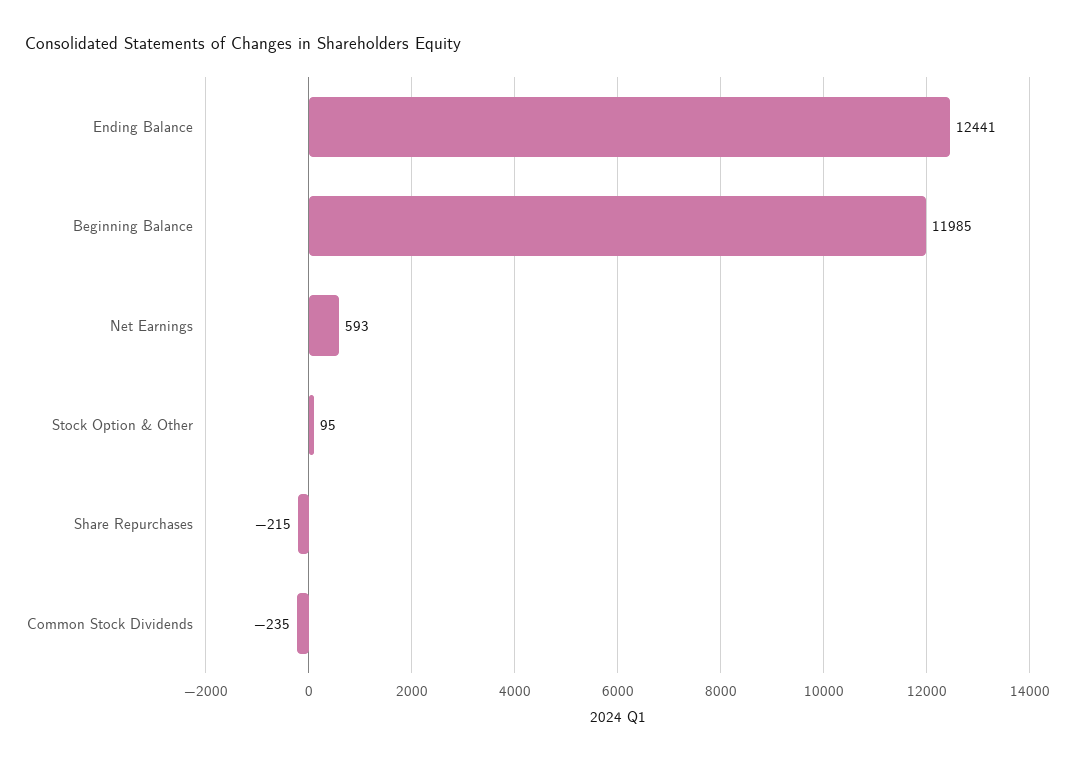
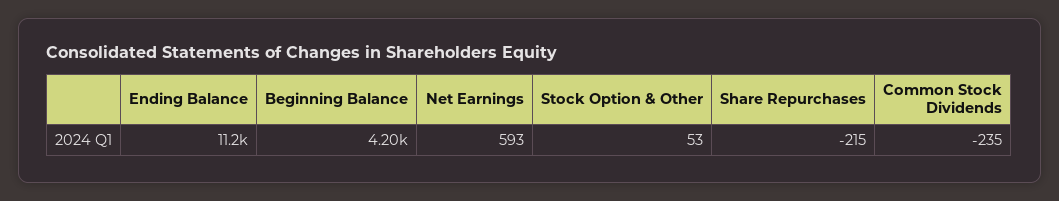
Ending Balance: 12441 -> 11200
Beginning Balance: 11985 -> 4200
Stock Option & Other: 95 -> 53

